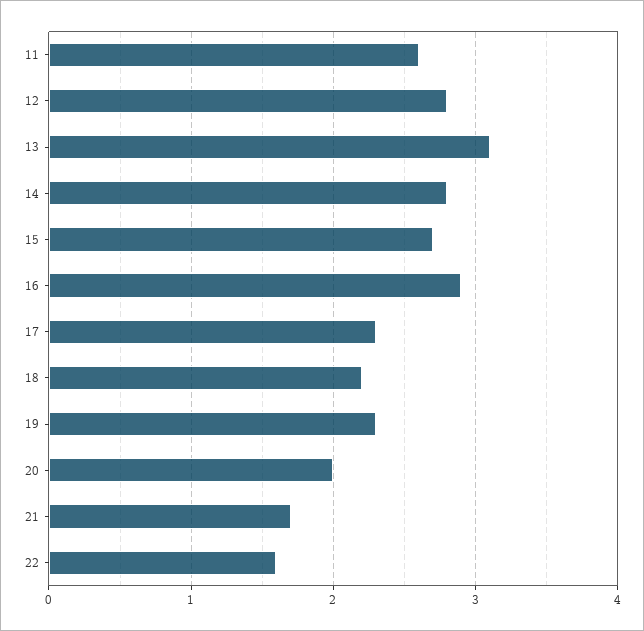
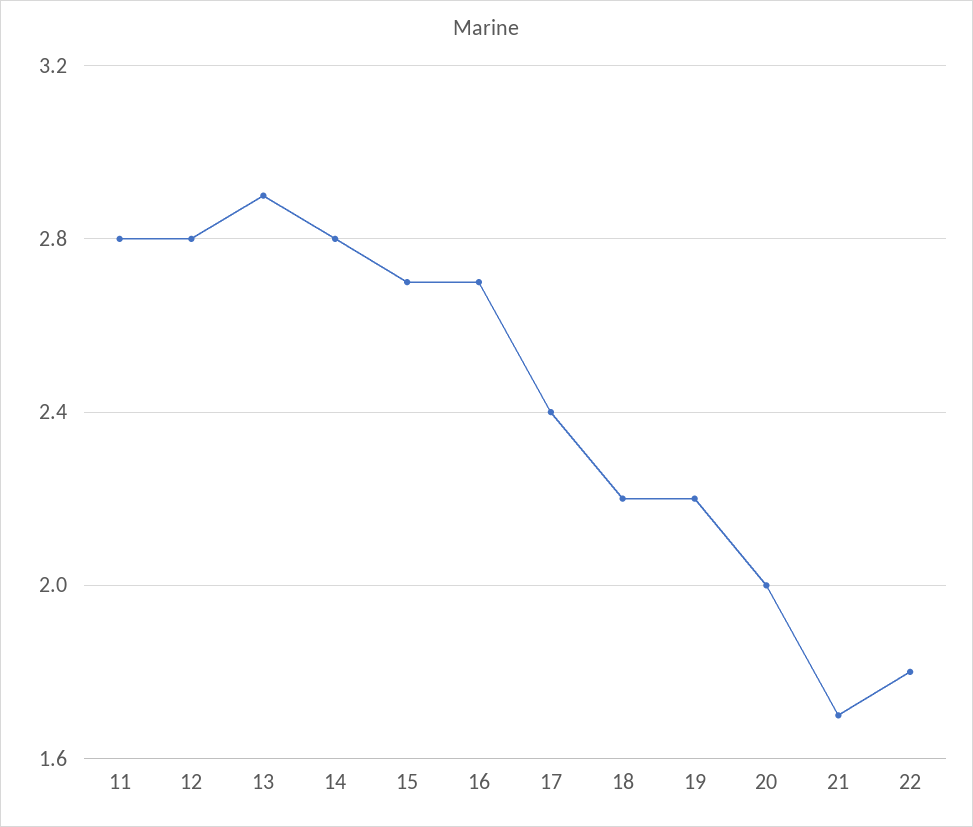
11: 2.6 -> 2.8
13: 3.1 -> 2.9
16: 2.9 -> 2.7
17: 2.3 -> 2.4
19: 2.3 -> 2.2
22: 1.6 -> 1.8

